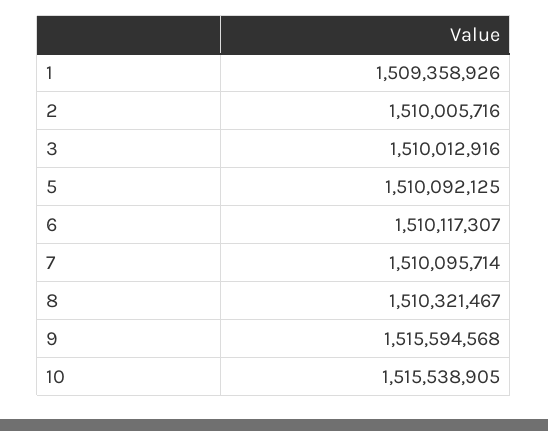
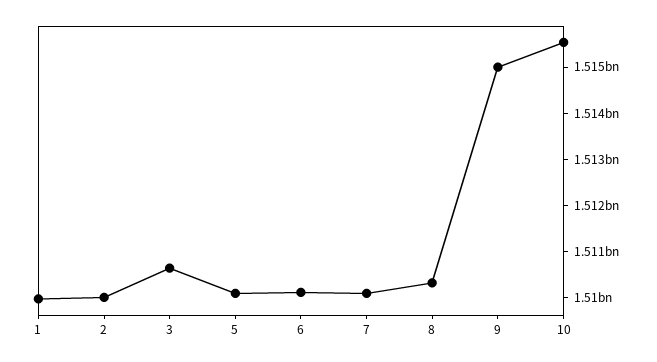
1: 1509358926 -> 1510000000
3: 1510012916 -> 1510600000
9: 1515594568 -> 1515000000

